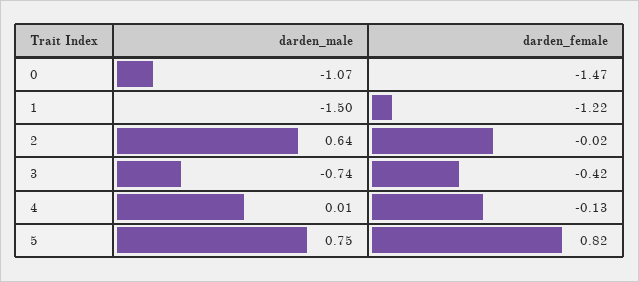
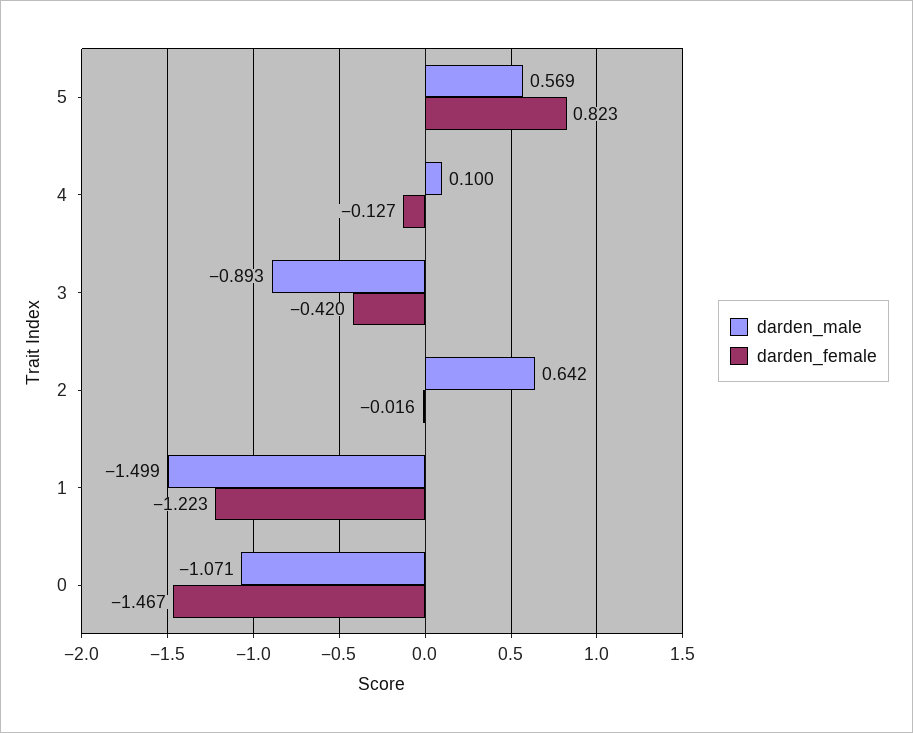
darden_male, 3: -0.74 -> -0.893
darden_male, 4: 0.01 -> 0.1
darden_male, 5: 0.75 -> 0.569

